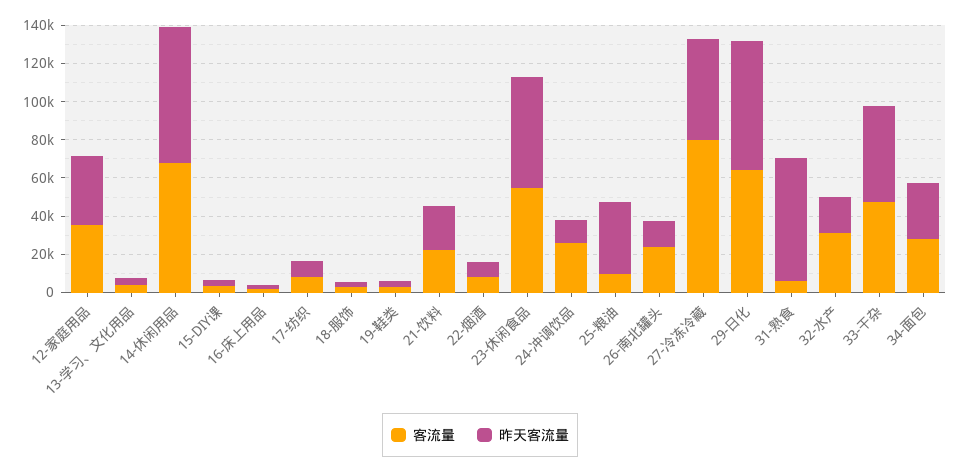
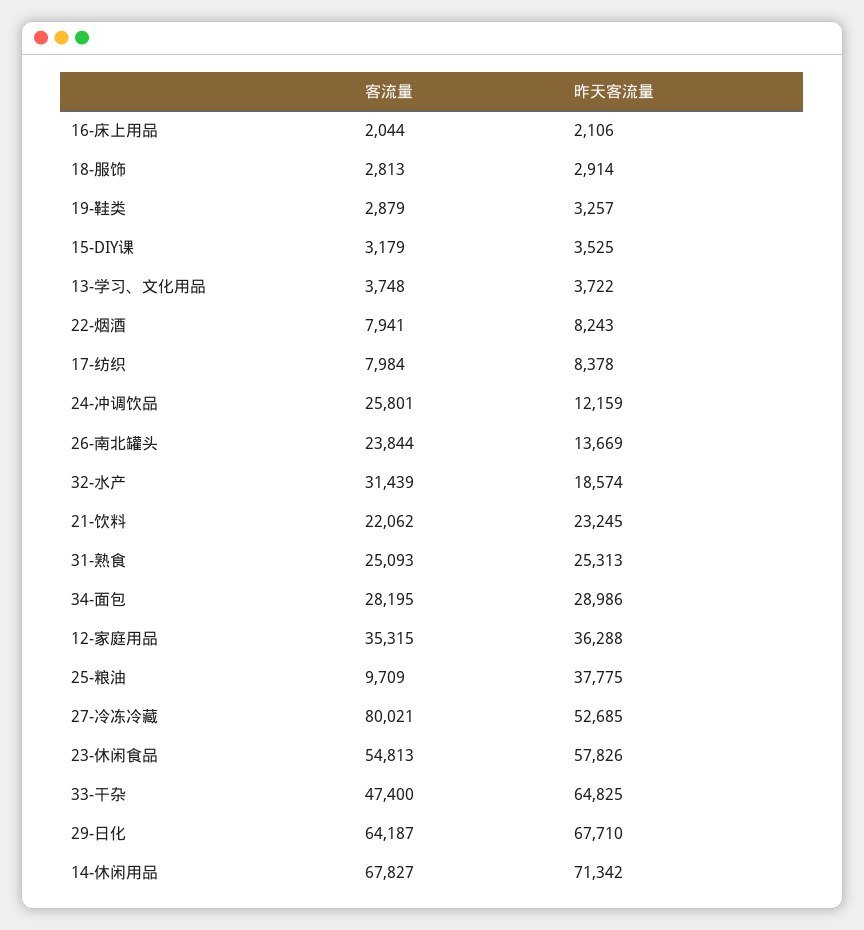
客流量, 31-熟食: 5000 -> 25093
昨天客流量, 31-熟食: 65000 -> 25313
昨天客流量, 33-干杂: 50000 -> 64825

